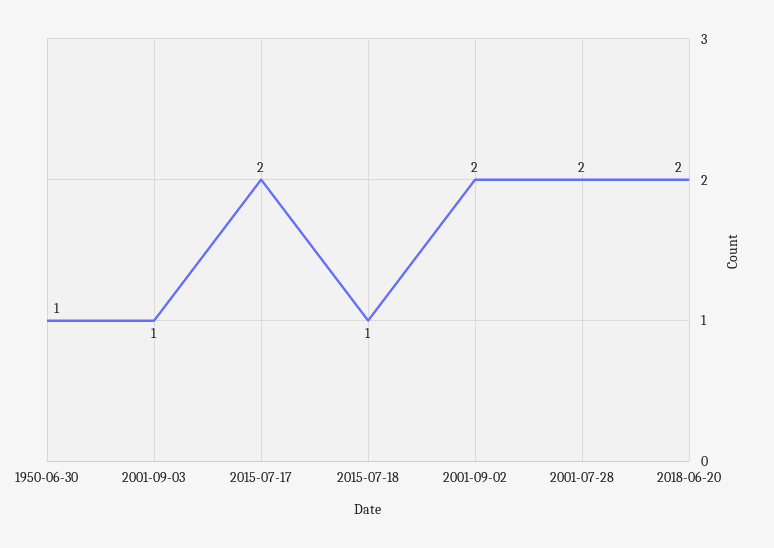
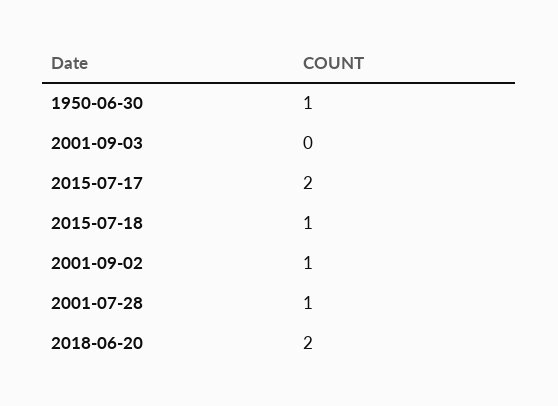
2001-09-03: 1 -> 0
2001-09-02: 2 -> 1
2001-07-28: 2 -> 1

